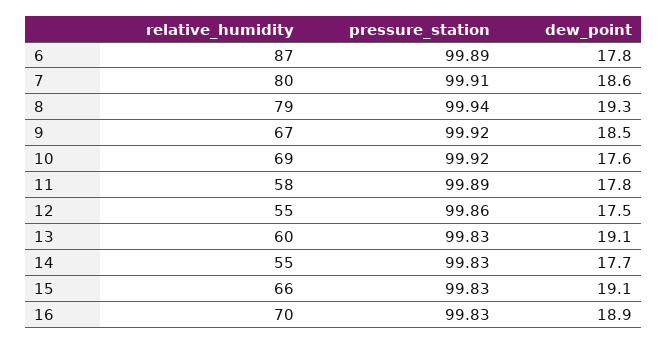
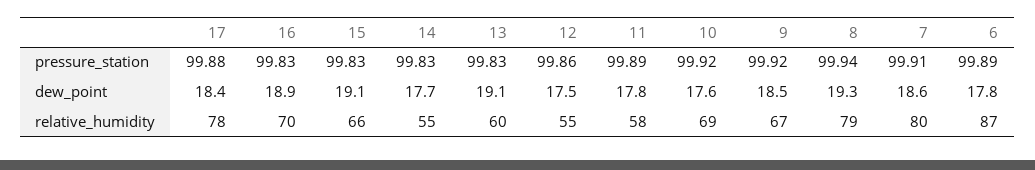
pressure_station, 17: none -> 99.88
dew_point, 17: none -> 18.4
relative_humidity, 17: none -> 78

